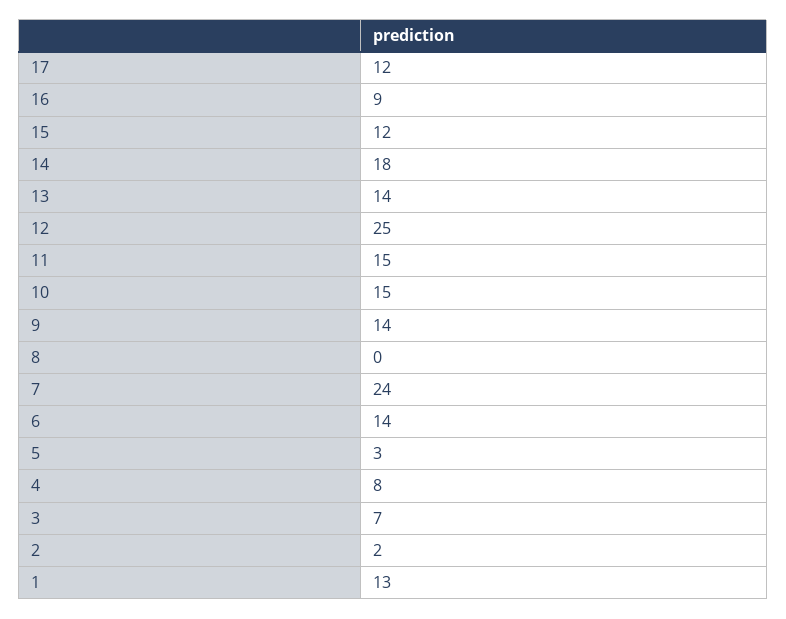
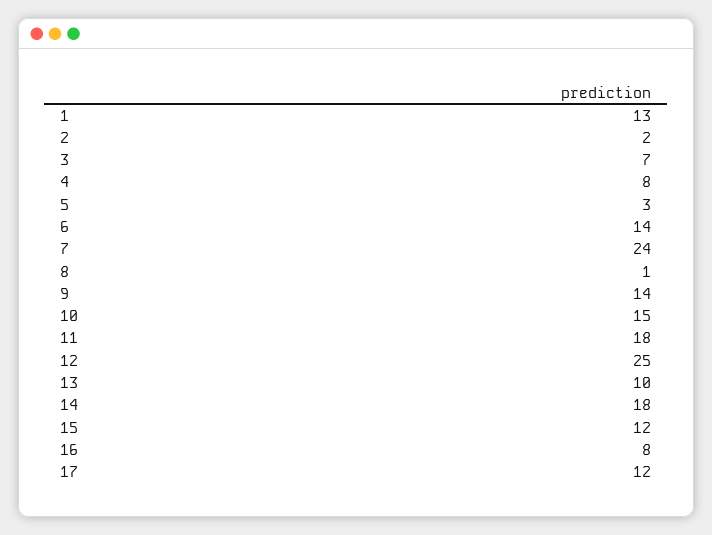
16: 9 -> 8
13: 14 -> 10
11: 15 -> 18
8: 0 -> 1

